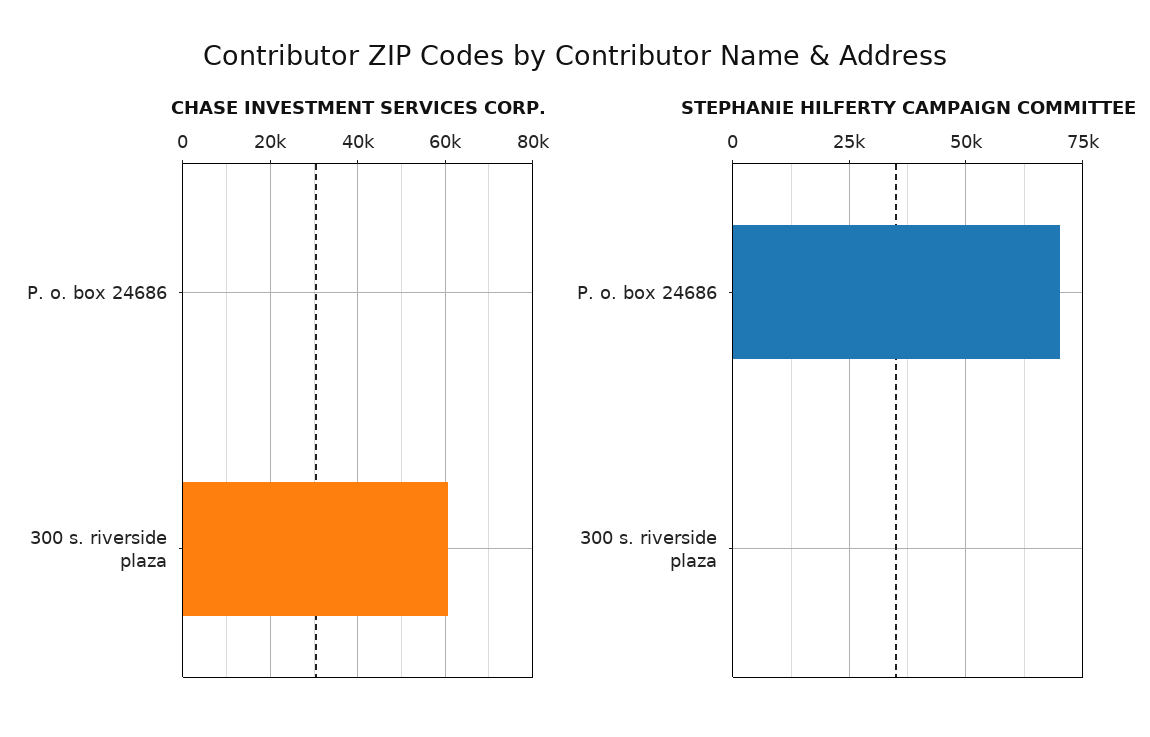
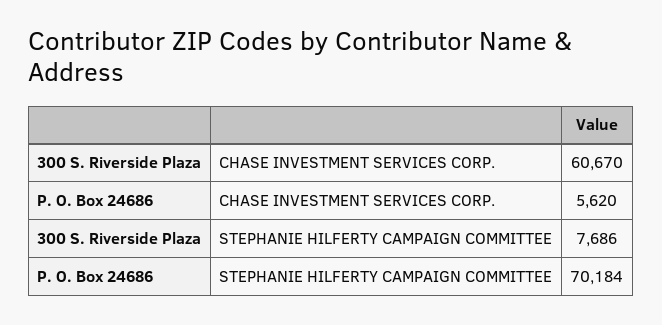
CHASE INVESTMENT SERVICES CORP., P. o. box 24686: 0 -> 5620
STEPHANIE HILFERTY CAMPAIGN COMMITTEE, 300 s. riverside plaza: 0 -> 7686

